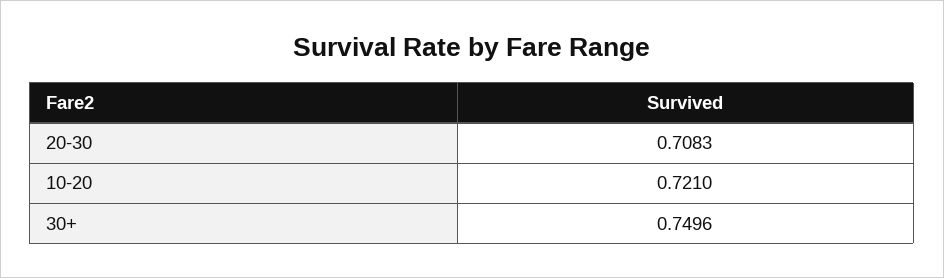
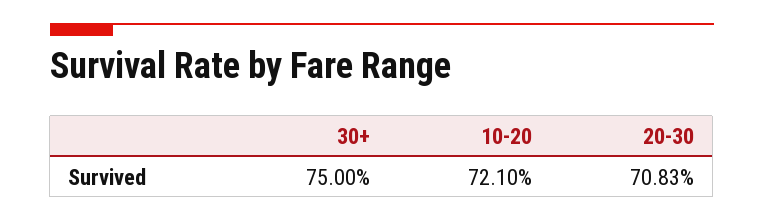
30+: 0.7496 -> 0.75

